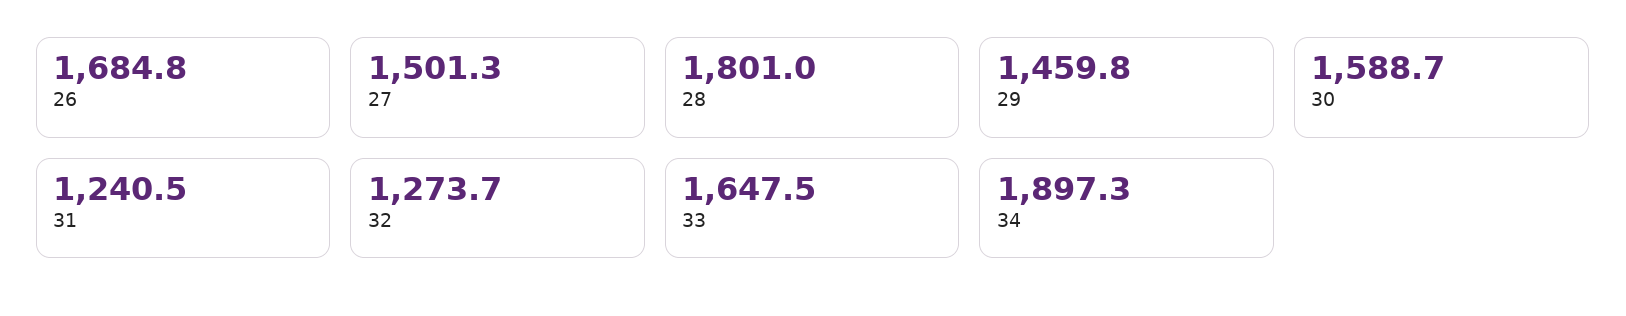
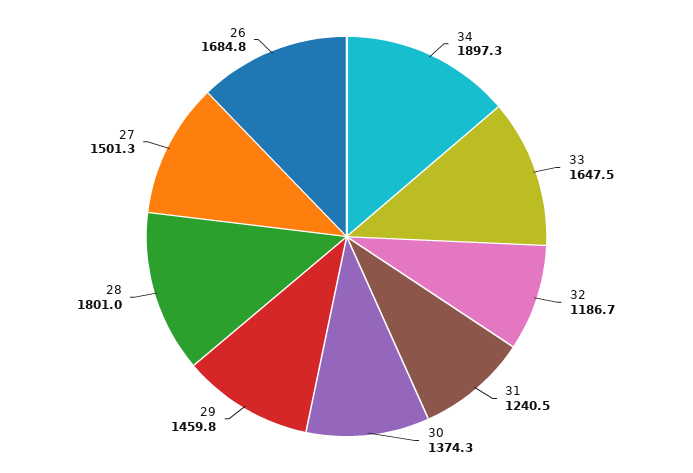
30: 1588.7 -> 1374.3
32: 1273.7 -> 1186.7

